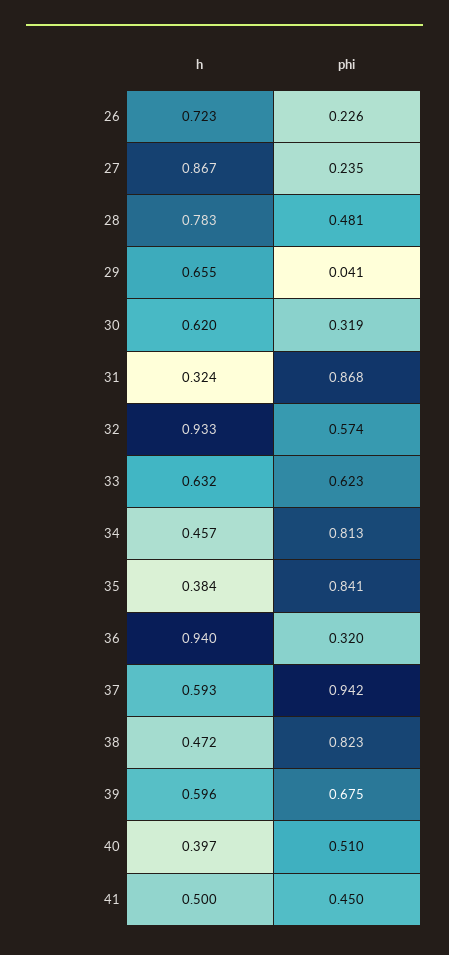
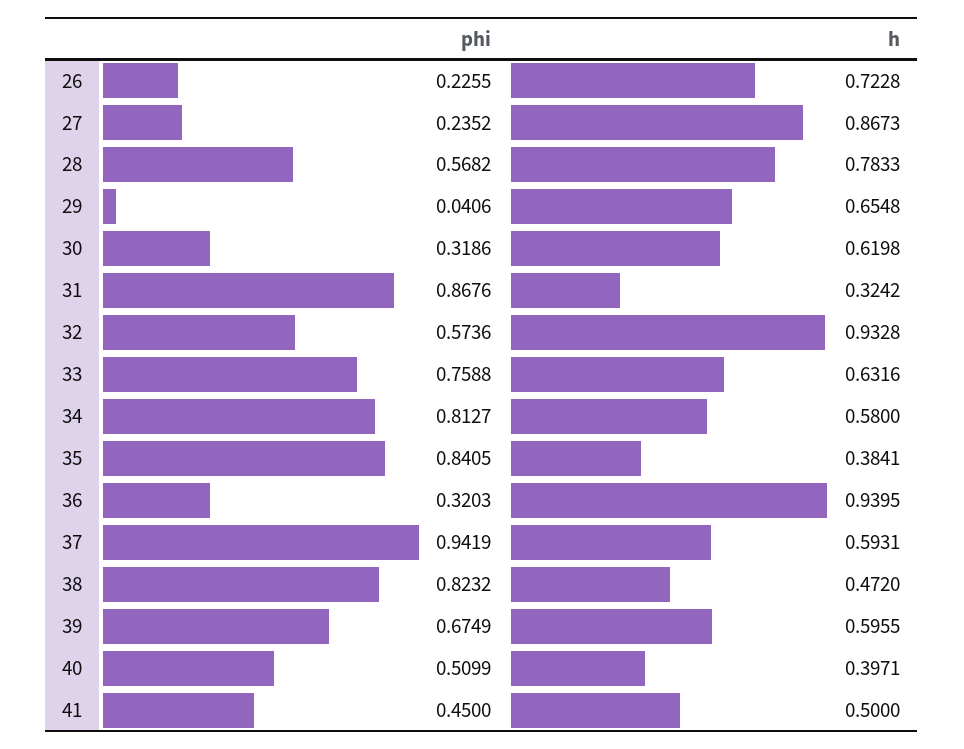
phi, 28: 0.481 -> 0.5682
phi, 33: 0.623 -> 0.7588
h, 34: 0.457 -> 0.58

